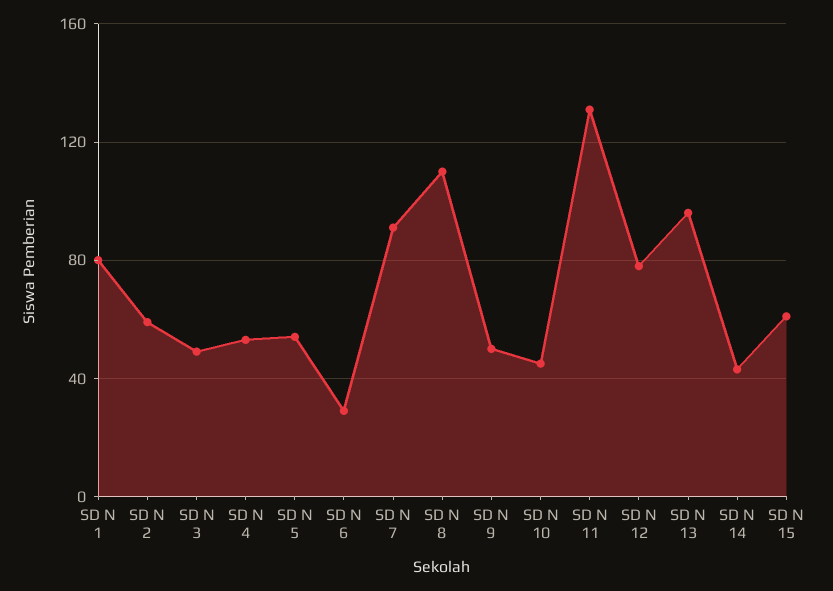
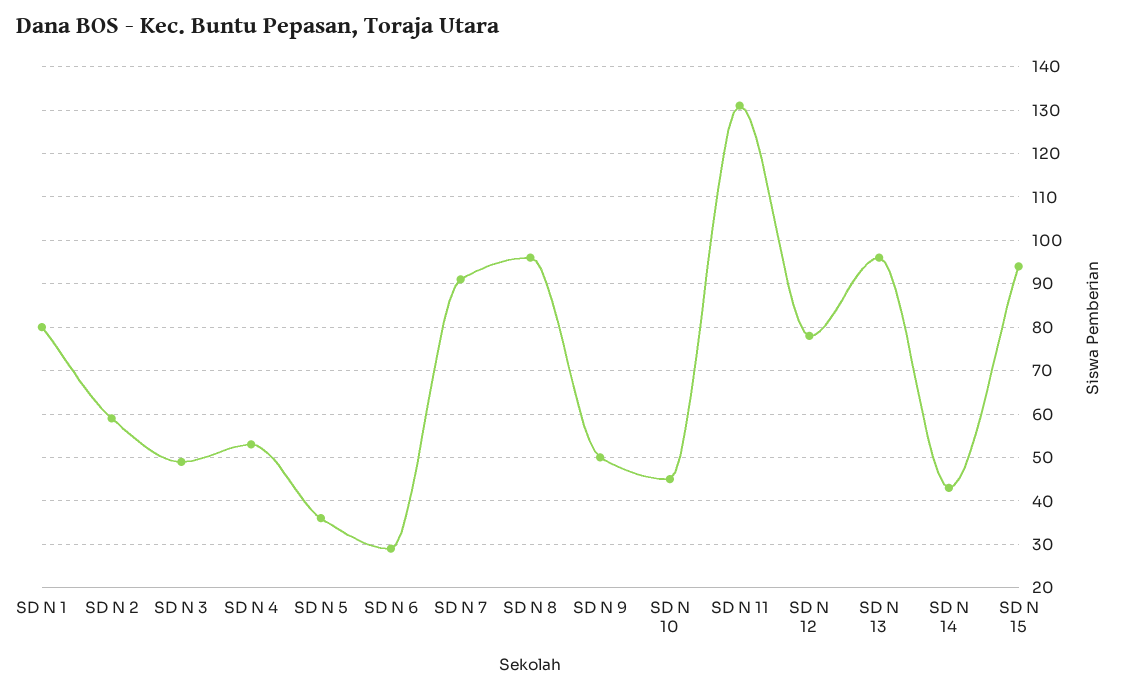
SD N 5: 55 -> 35
SD N 8: 110 -> 95
SD N 15: 60 -> 95

